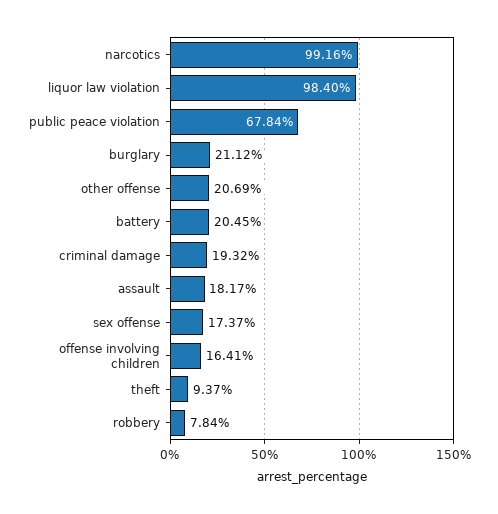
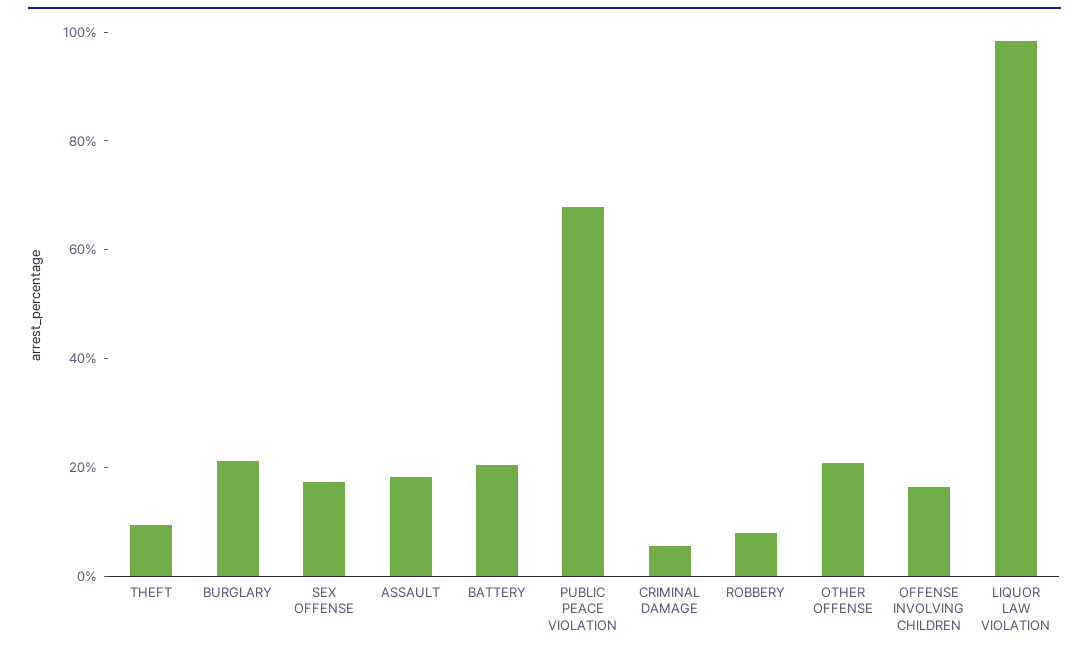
narcotics: 99.16 -> none
criminal damage: 19.32 -> 5

